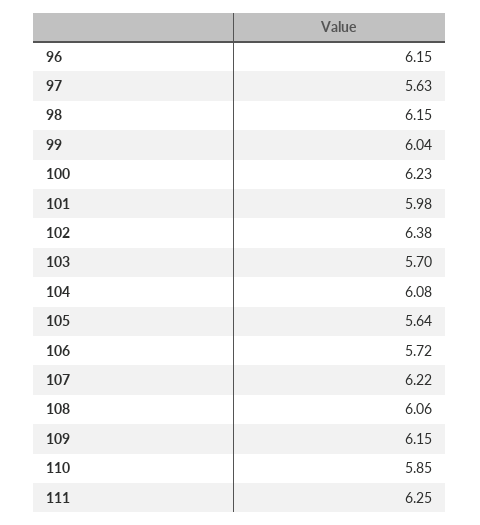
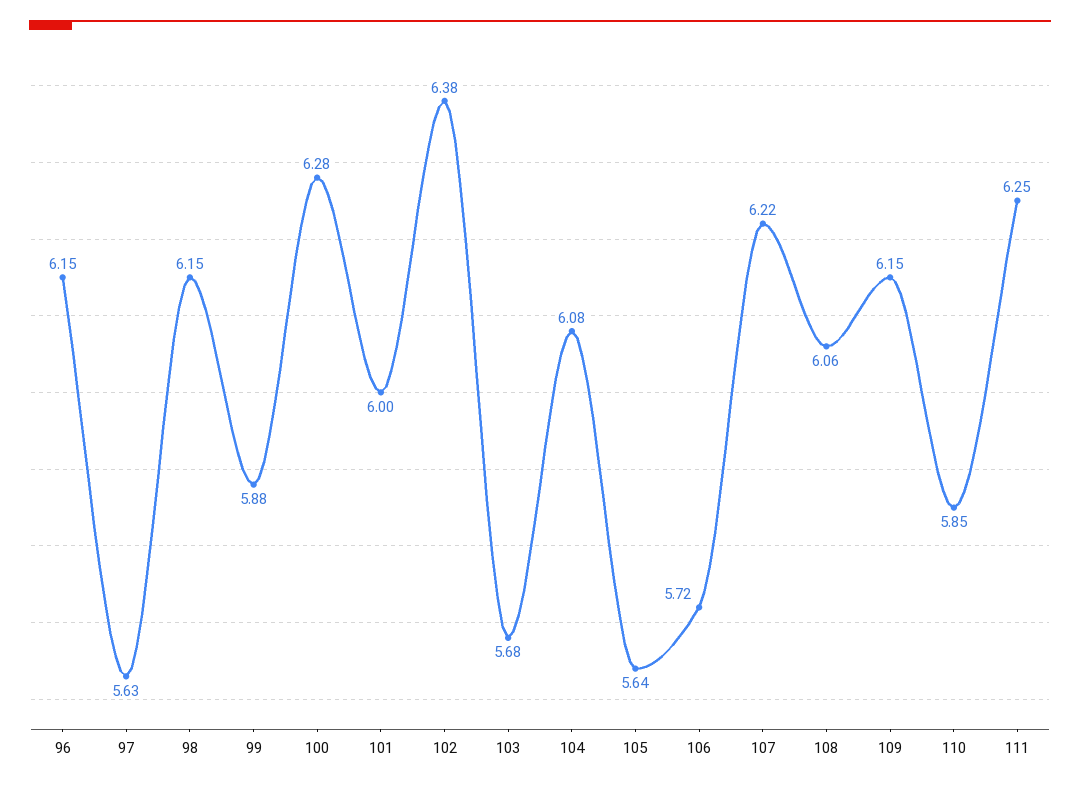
99: 6.04 -> 5.88
100: 6.23 -> 6.28
101: 5.98 -> 6
103: 5.7 -> 5.68

